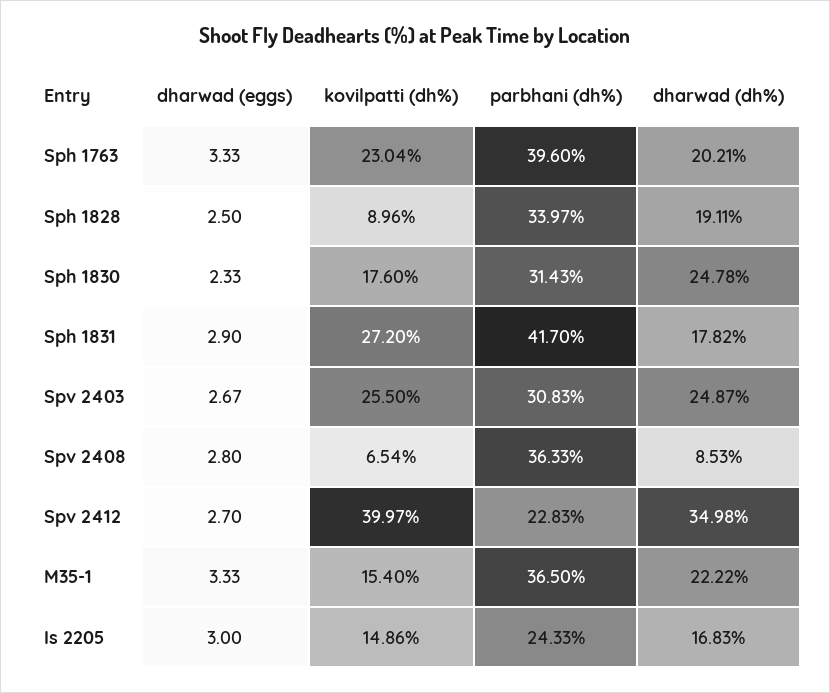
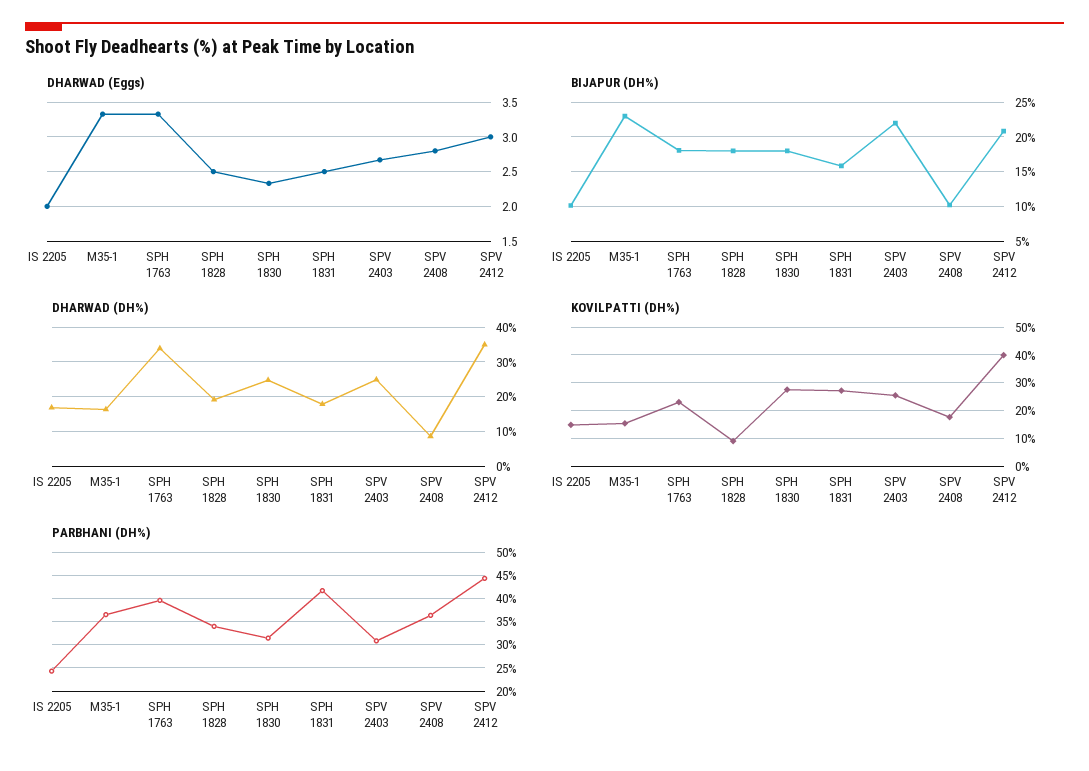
dharwad (dh%), Sph 1763: 20.21 -> 34
kovilpatti (dh%), Sph 1830: 17.6 -> 27.5
dharwad (eggs), Sph 1831: 2.9 -> 2.5
kovilpatti (dh%), Spv 2408: 6.54 -> 17.5
dharwad (eggs), Spv 2412: 2.7 -> 3
parbhani (dh%), Spv 2412: 22.83 -> 45
dharwad (dh%), M35-1: 22.22 -> 16
dharwad (eggs), Is 2205: 3 -> 2
BIJAPUR (DH%), Is 2205: none -> 10
BIJAPUR (DH%), M35-1: none -> 23
BIJAPUR (DH%), Sph 1763: none -> 18
BIJAPUR (DH%), Sph 1828: none -> 18
BIJAPUR (DH%), Sph 1830: none -> 18
BIJAPUR (DH%), Sph 1831: none -> 16
BIJAPUR (DH%), Spv 2403: none -> 22
BIJAPUR (DH%), Spv 2408: none -> 10
BIJAPUR (DH%), Spv 2412: none -> 21

